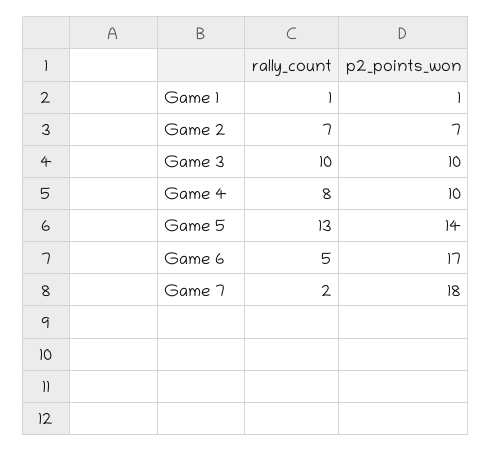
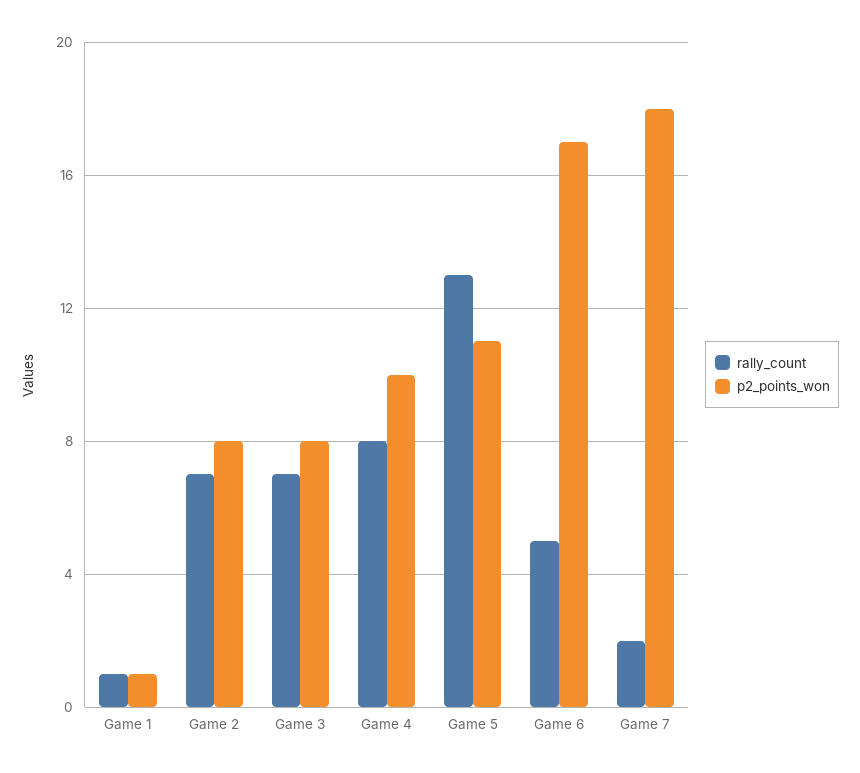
p2_points_won, Game 2: 7 -> 8
rally_count, Game 3: 10 -> 7
p2_points_won, Game 3: 10 -> 8
p2_points_won, Game 5: 14 -> 11

